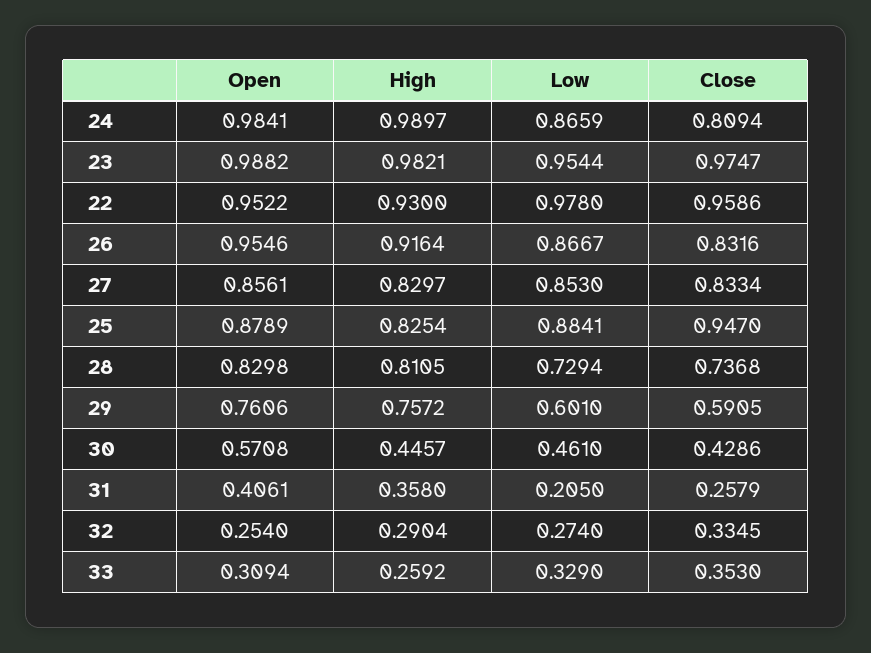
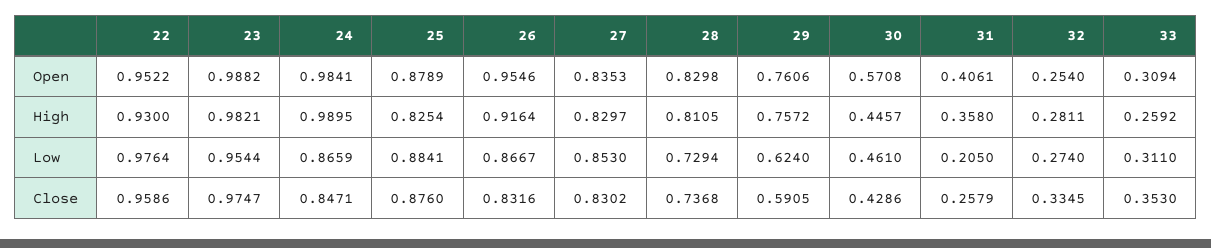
High, 24: 0.9897 -> 0.9895
Close, 24: 0.8094 -> 0.8471
Low, 22: 0.978 -> 0.9764
Open, 27: 0.8561 -> 0.8353
Close, 27: 0.8334 -> 0.8302
Close, 25: 0.947 -> 0.876
Low, 29: 0.601 -> 0.624
High, 32: 0.2904 -> 0.2811
Low, 33: 0.329 -> 0.311

